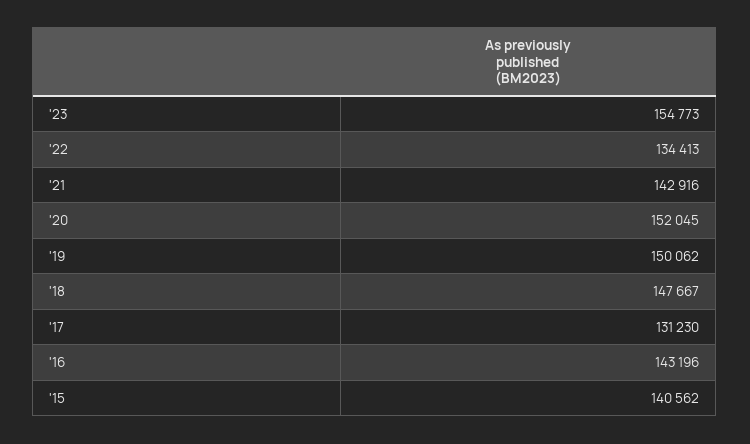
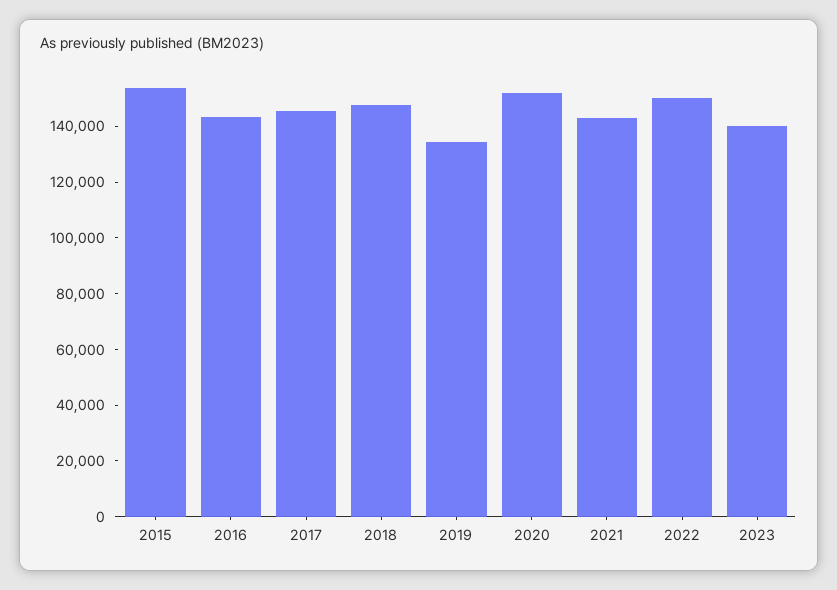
'23: 154773 -> 140000
'22: 134413 -> 150000
'19: 150062 -> 135000
'17: 131230 -> 145000
'15: 140562 -> 155000

